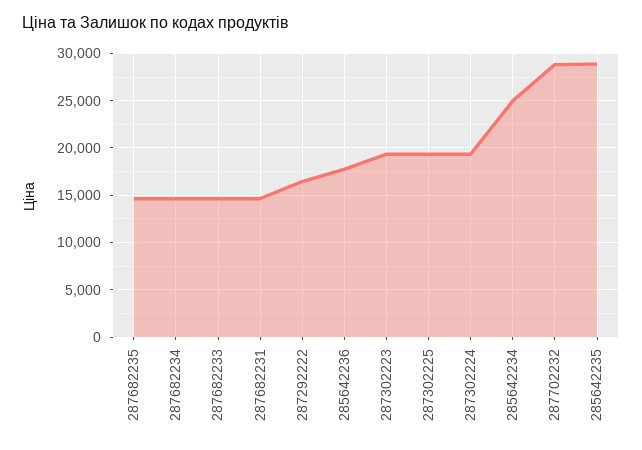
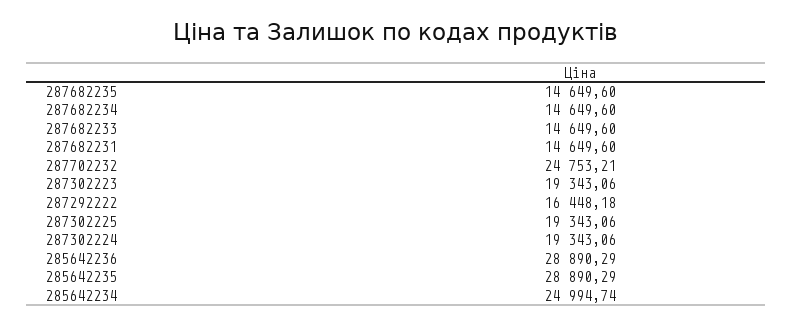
285642236: 18000 -> 28890.29
287702232: 29000 -> 24753.21

